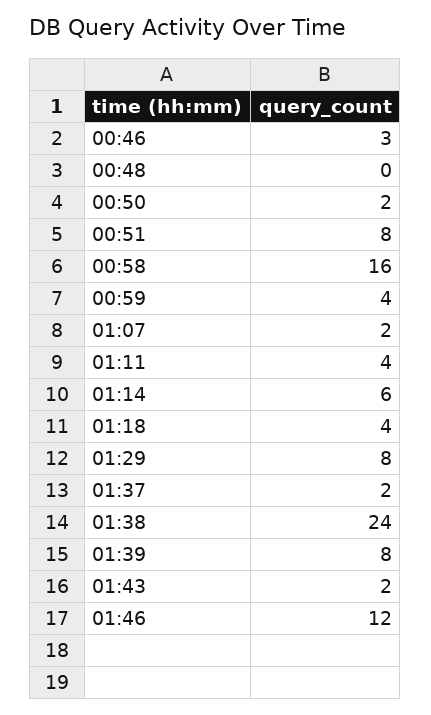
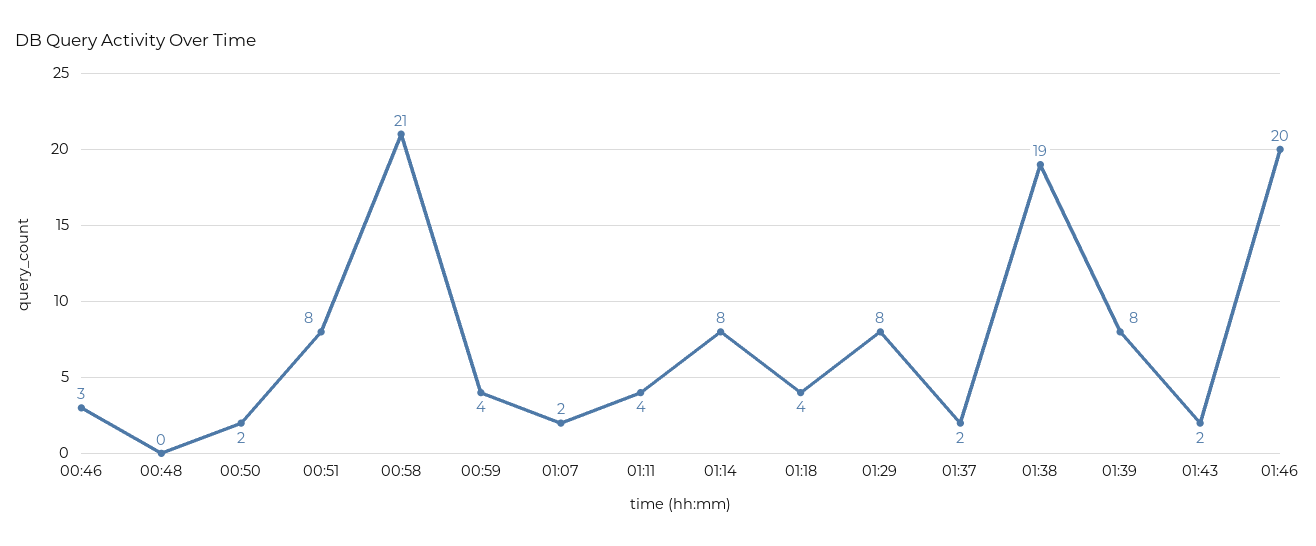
00:58: 16 -> 21
01:14: 6 -> 8
01:38: 24 -> 19
01:46: 12 -> 20

